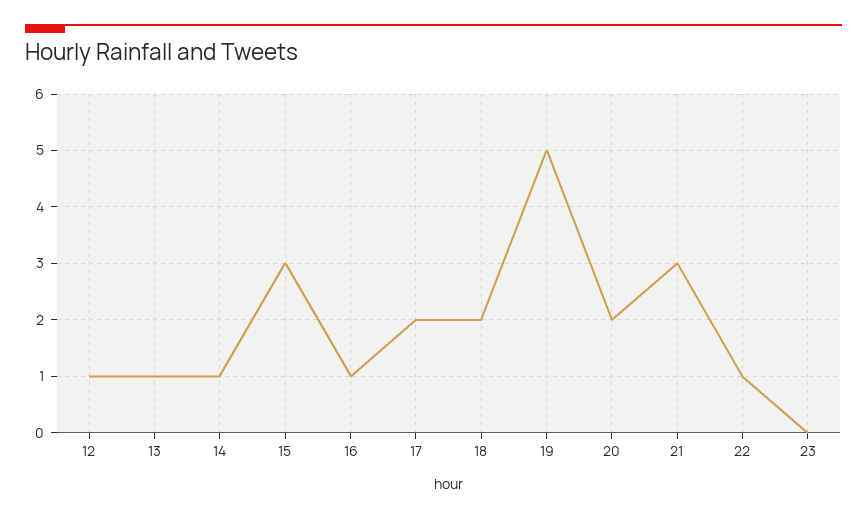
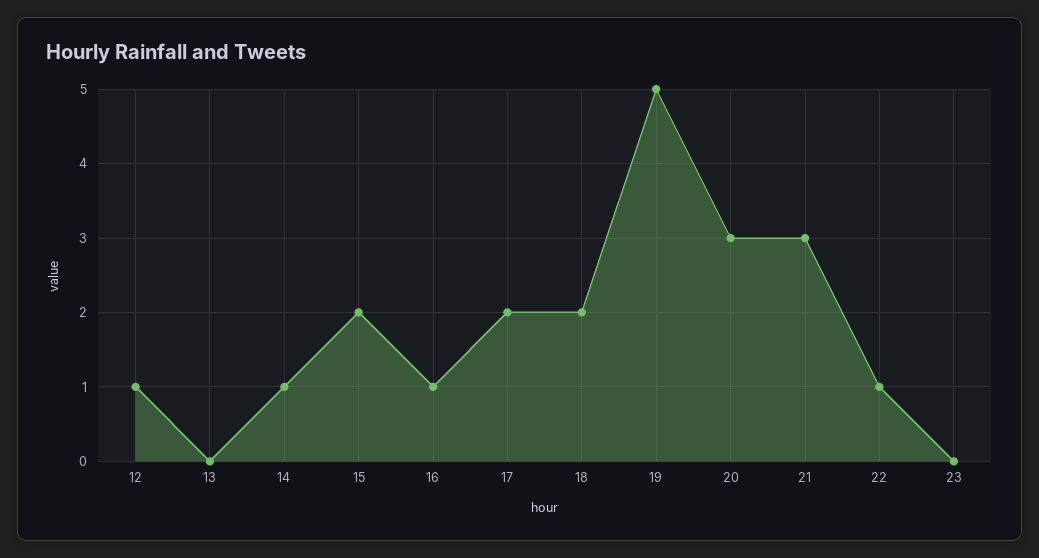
13: 1 -> 0
15: 3 -> 2
20: 2 -> 3

